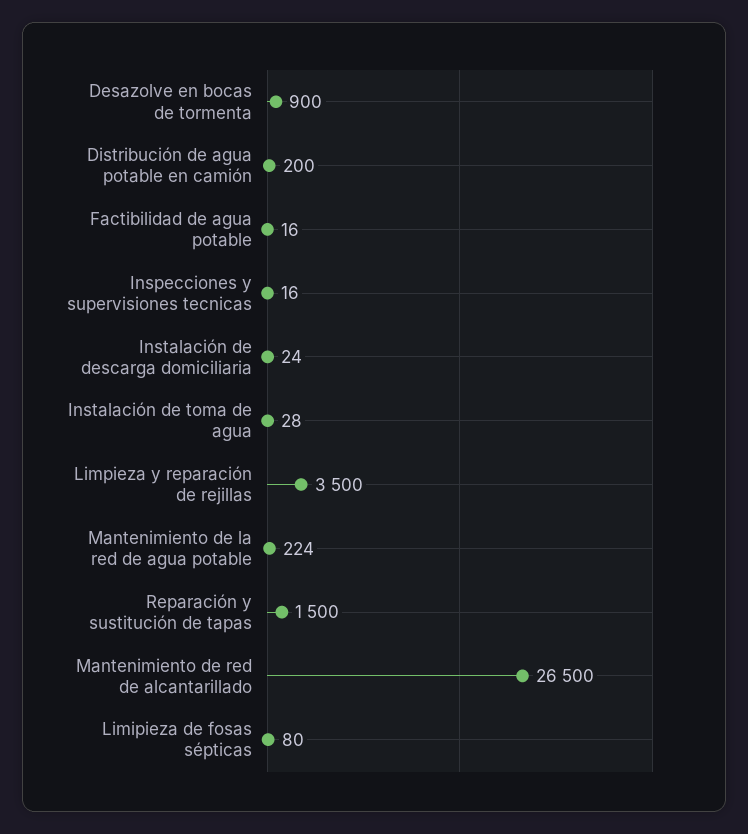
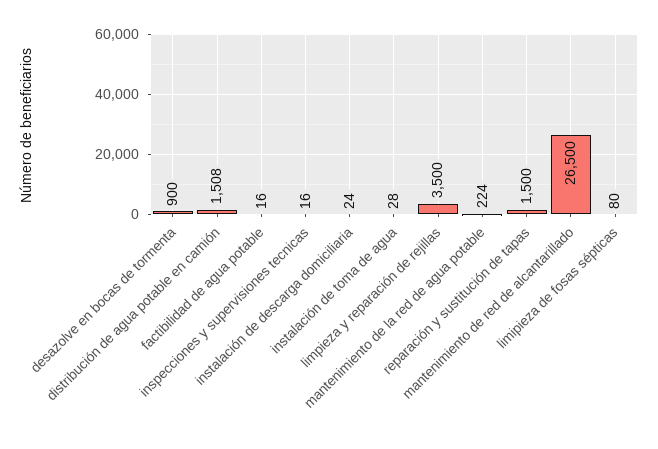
Distribución de agua potable en camión: 200 -> 1508

